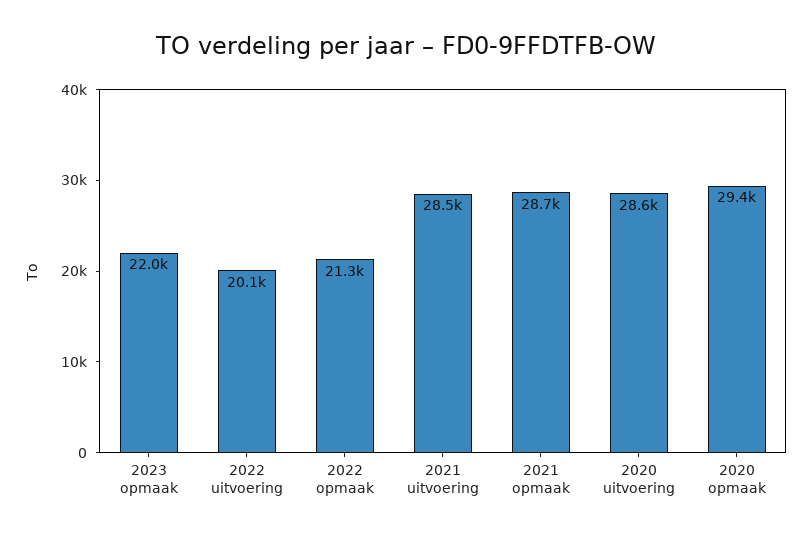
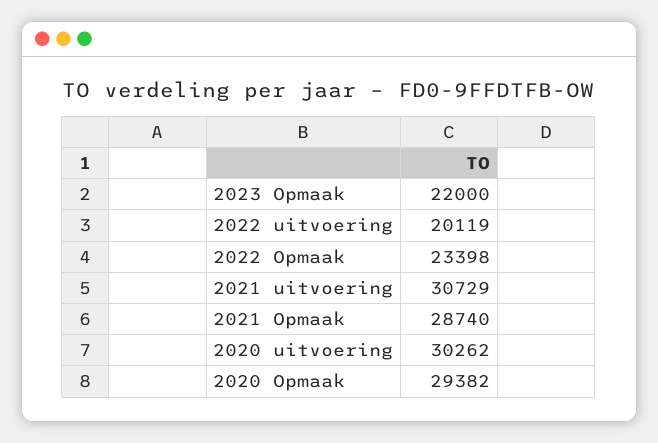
2022 opmaak: 21300 -> 23398
2021 uitvoering: 28500 -> 30729
2020 uitvoering: 28600 -> 30262

